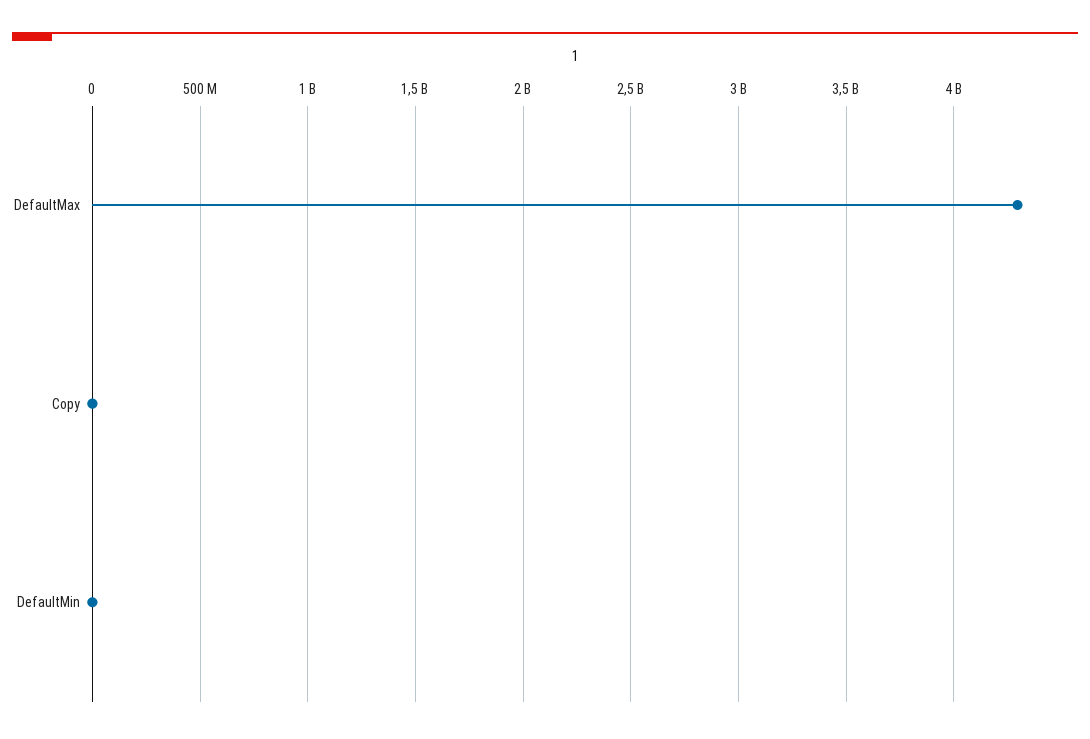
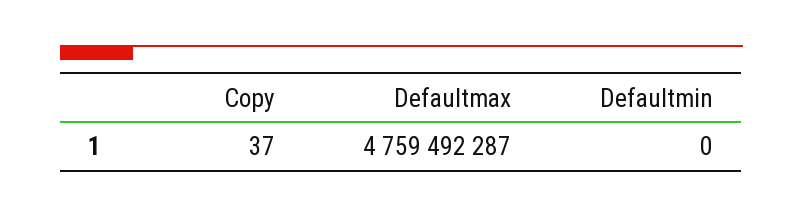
DefaultMax: 4300000000 -> 4759492287

